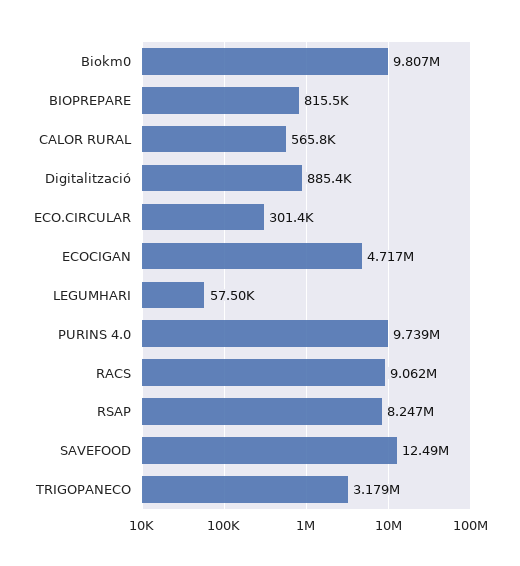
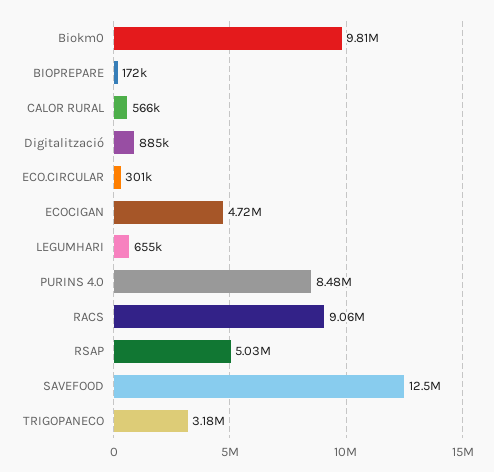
BIOPREPARE: 815500 -> 172000
LEGUMHARI: 57500 -> 655000
PURINS 4.0: 9739000 -> 8480000
RSAP: 8247000 -> 5030000

